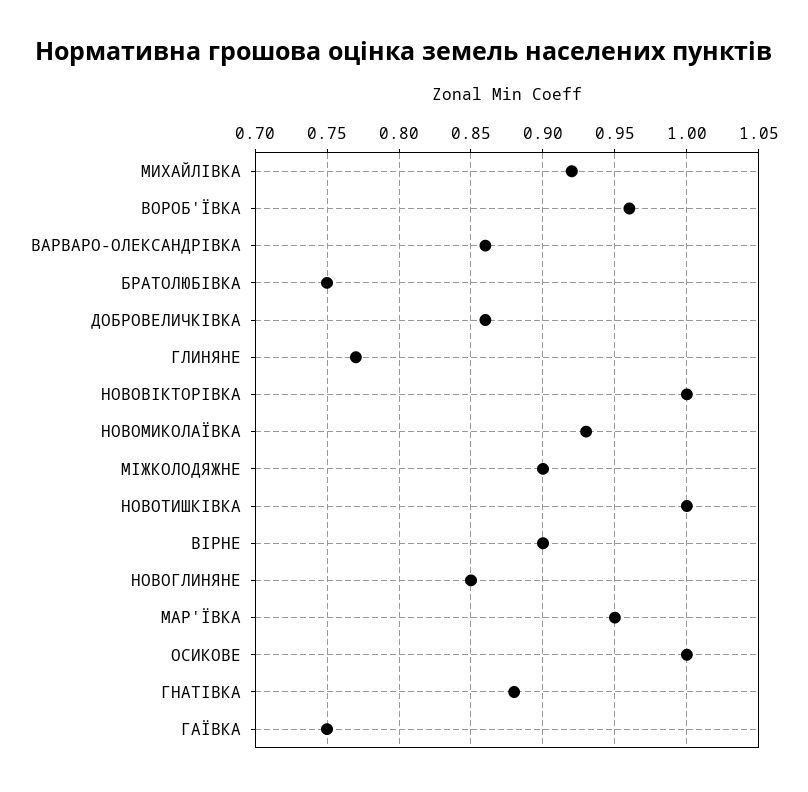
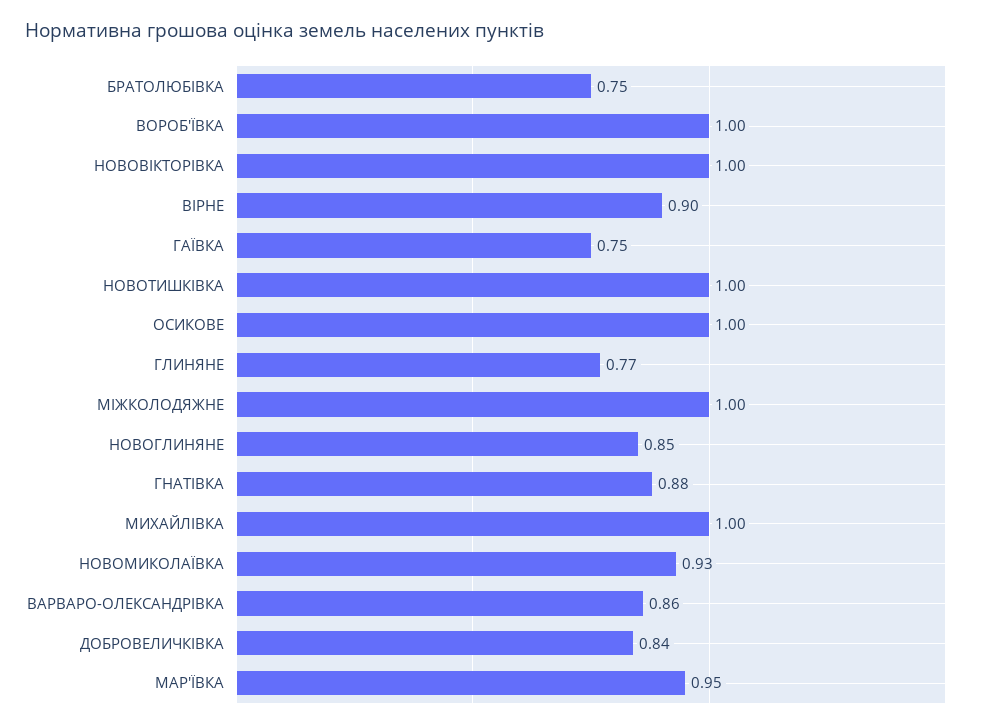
МИХАЙЛІВКА: 0.92 -> 1
ВОРОБ'ЇВКА: 0.96 -> 1
ДОБРОВЕЛИЧКІВКА: 0.86 -> 0.84
МІЖКОЛОДЯЖНЕ: 0.9 -> 1

